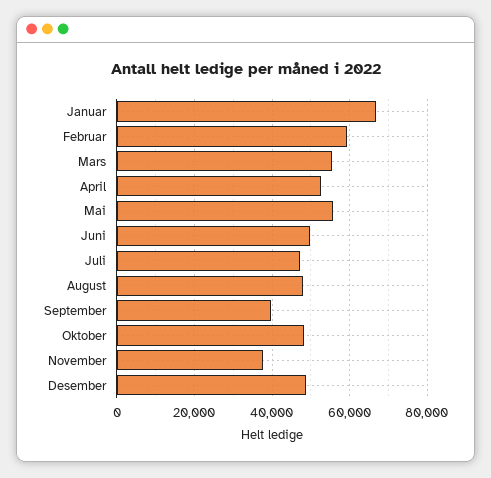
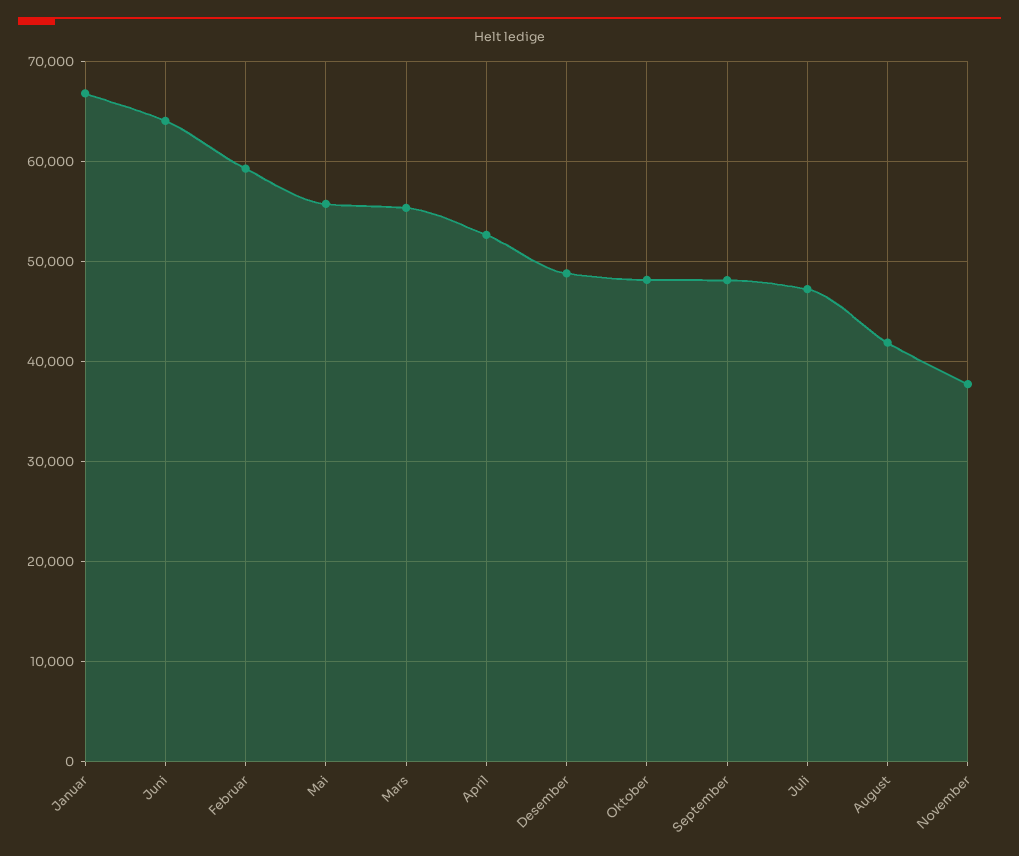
Juni: 50000 -> 64000
August: 48000 -> 42000
September: 40000 -> 48000

